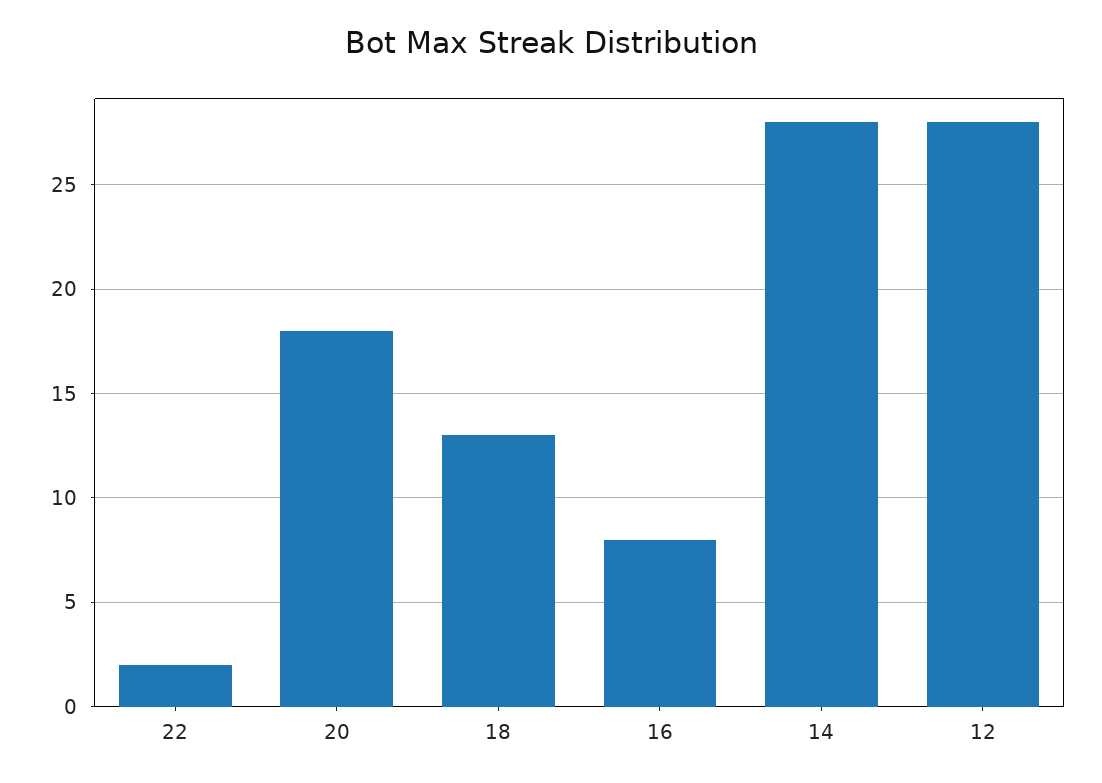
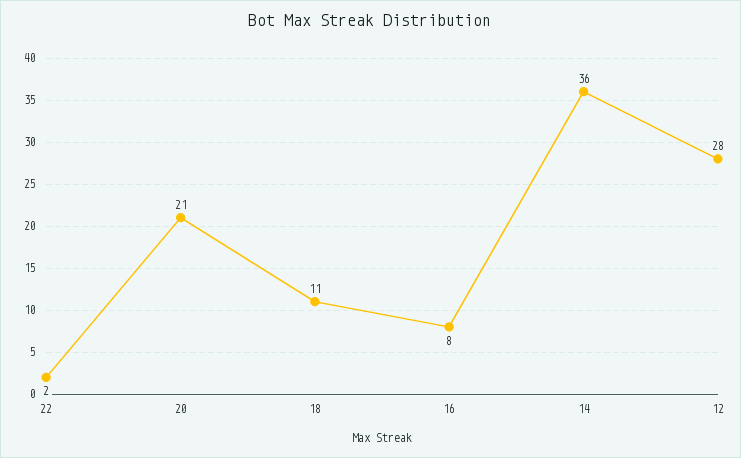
20: 18 -> 21
18: 13 -> 11
14: 28 -> 36

